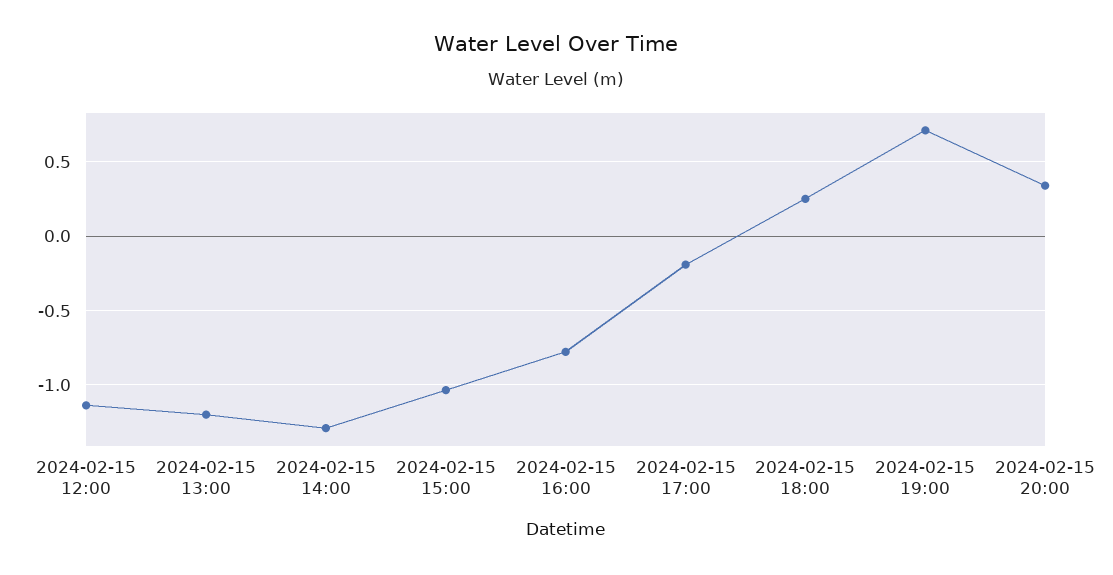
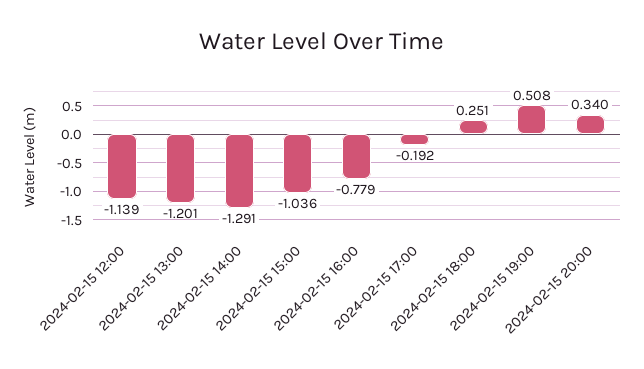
2024-02-15 19:00: 0.7 -> 0.508

